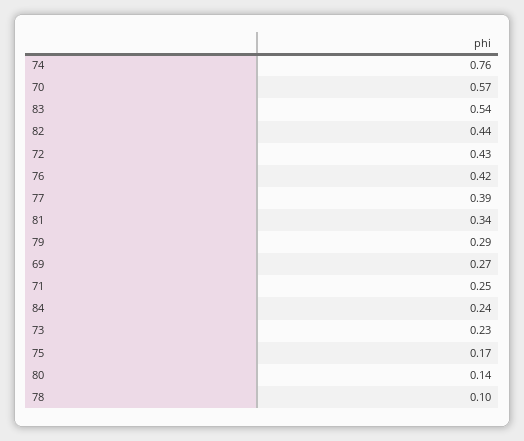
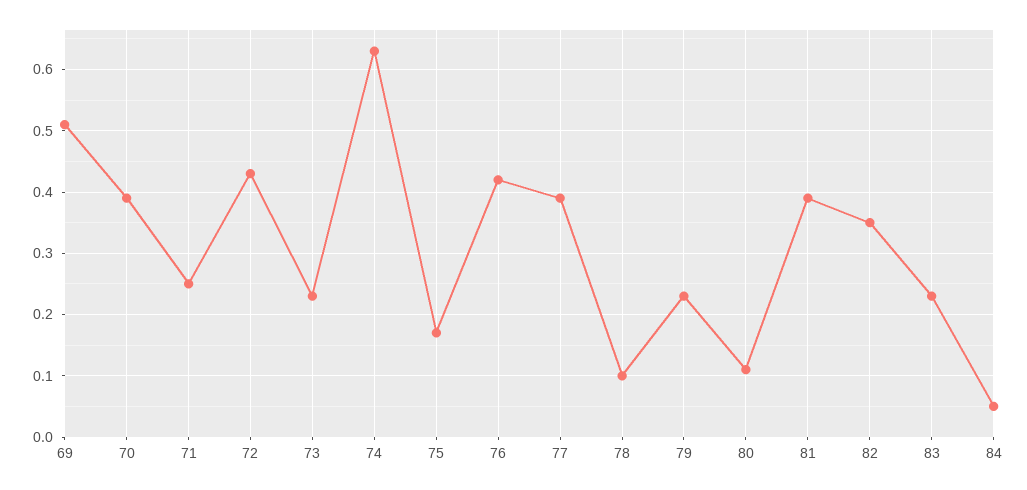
74: 0.76 -> 0.63
70: 0.57 -> 0.39
83: 0.54 -> 0.23
82: 0.44 -> 0.35
81: 0.34 -> 0.39
79: 0.29 -> 0.23
69: 0.27 -> 0.51
84: 0.24 -> 0.05
80: 0.14 -> 0.11

